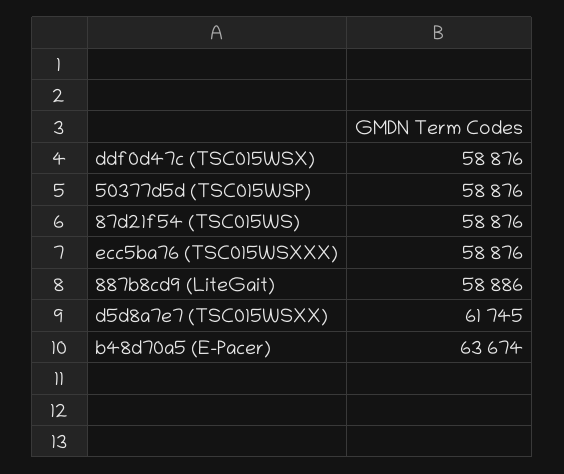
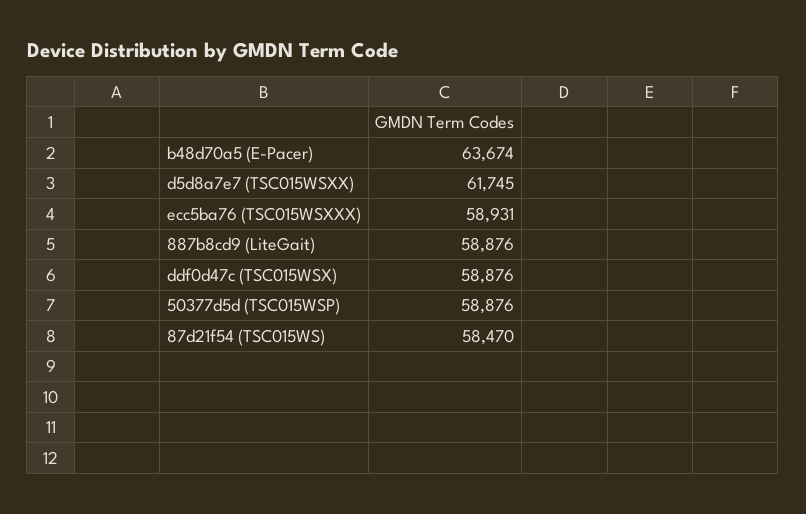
87d21f54 (TSC015WS): 58876 -> 58470
ecc5ba76 (TSC015WSXXX): 58876 -> 58931
887b8cd9 (LiteGait): 58886 -> 58876

